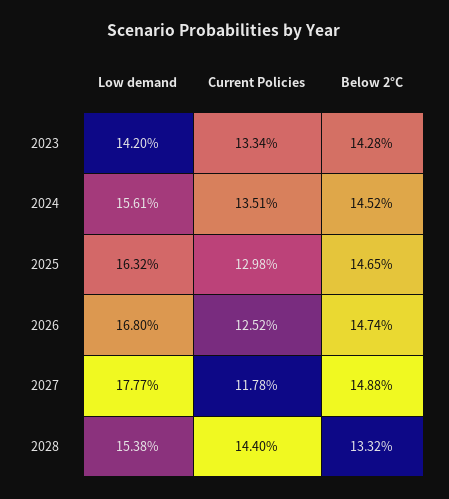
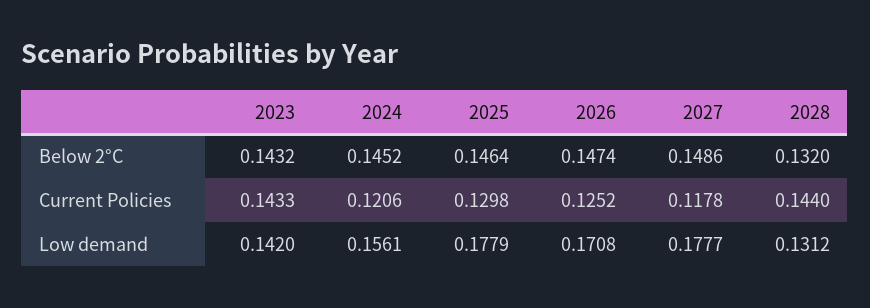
Current Policies, 2023: 0.1334 -> 0.1433
Below 2°C, 2023: 0.1428 -> 0.1432
Current Policies, 2024: 0.1351 -> 0.1206
Low demand, 2025: 0.1632 -> 0.1779
Below 2°C, 2025: 0.1465 -> 0.1464
Low demand, 2026: 0.168 -> 0.1708
Below 2°C, 2027: 0.1488 -> 0.1486
Low demand, 2028: 0.1538 -> 0.1312
Below 2°C, 2028: 0.1332 -> 0.132

